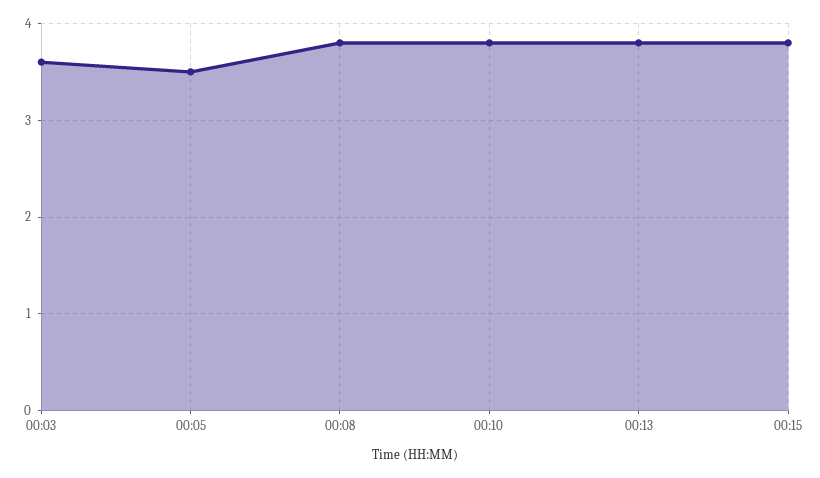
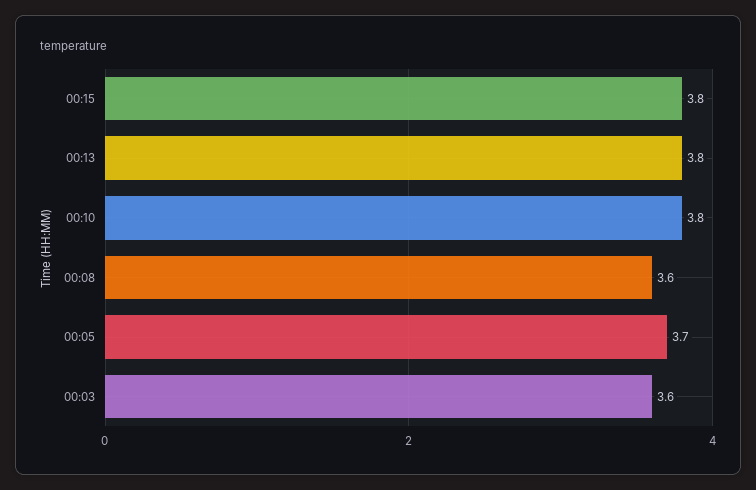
00:05: 3.5 -> 3.7
00:08: 3.8 -> 3.6

